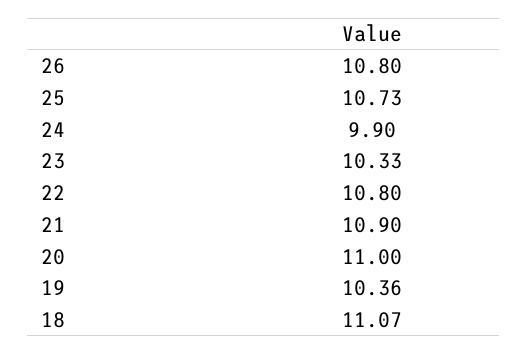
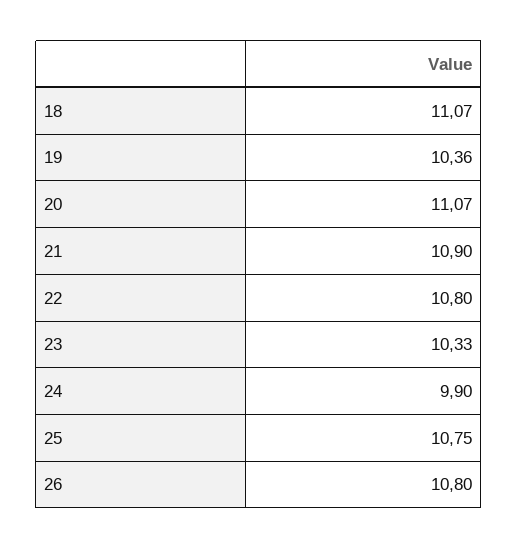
25: 10.73 -> 10.75
20: 11 -> 11.07

